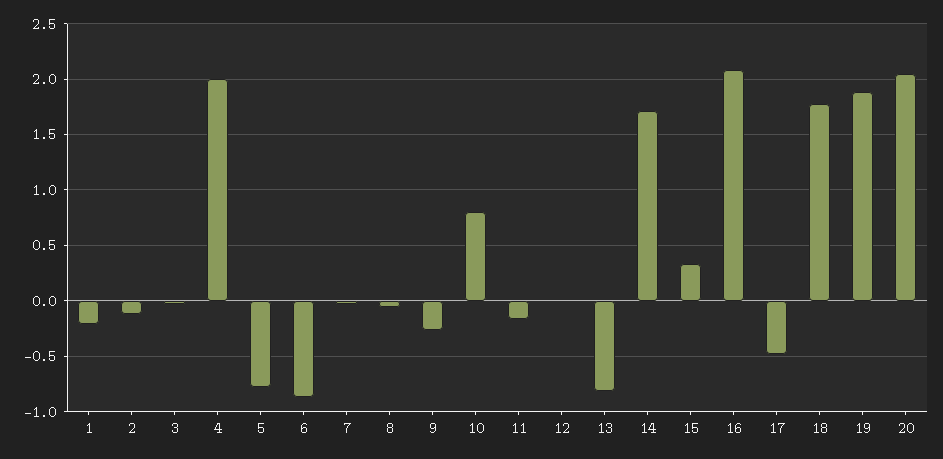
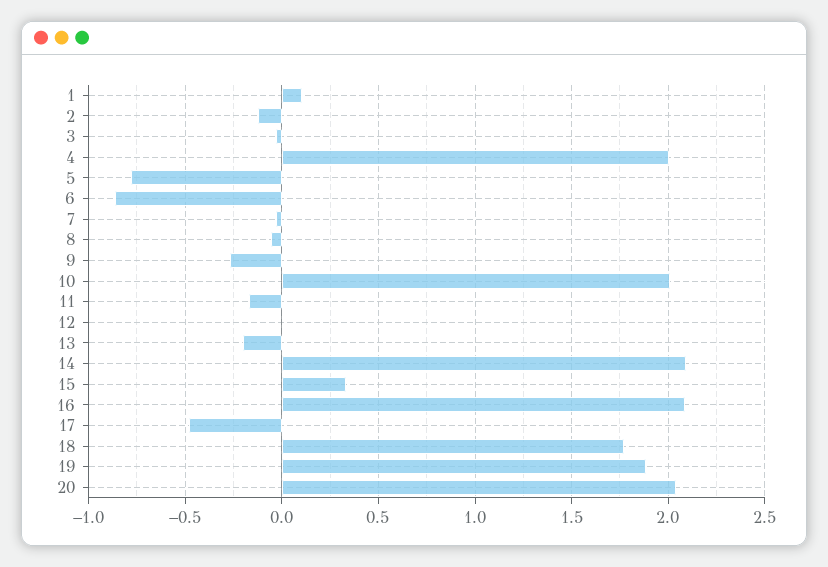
1: -0.2 -> 0.1
10: 0.8 -> 2
13: -0.8 -> -0.2
14: 1.7 -> 2.1

